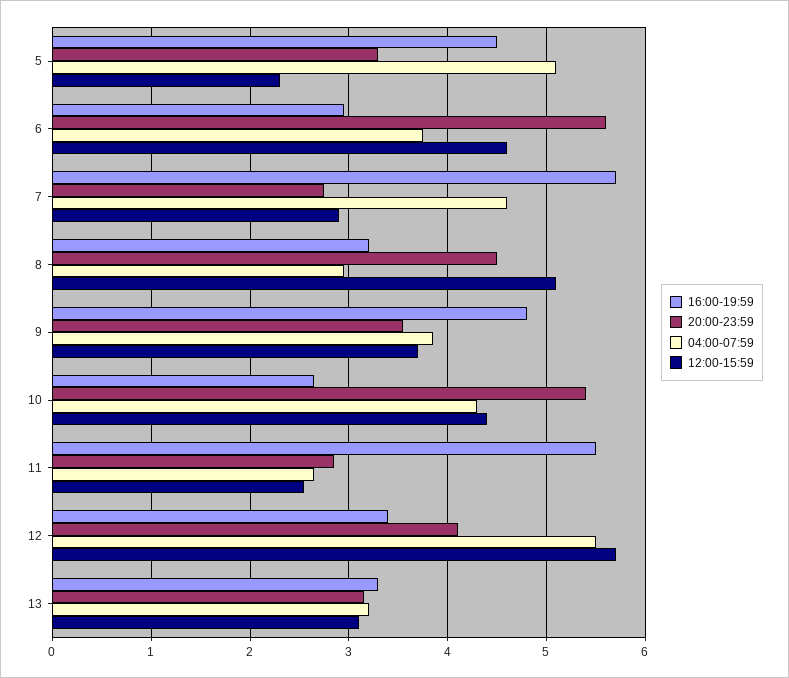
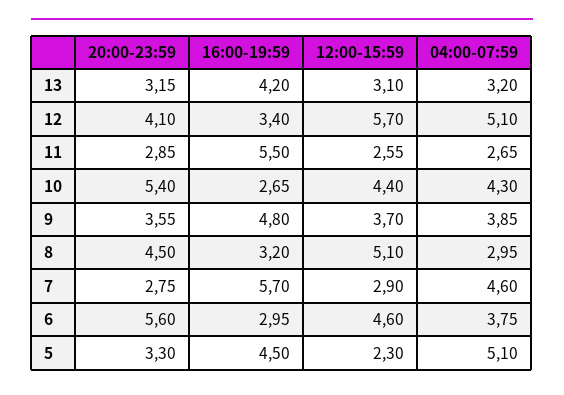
04:00-07:59, 12: 5.5 -> 5.1
16:00-19:59, 13: 3.3 -> 4.2

